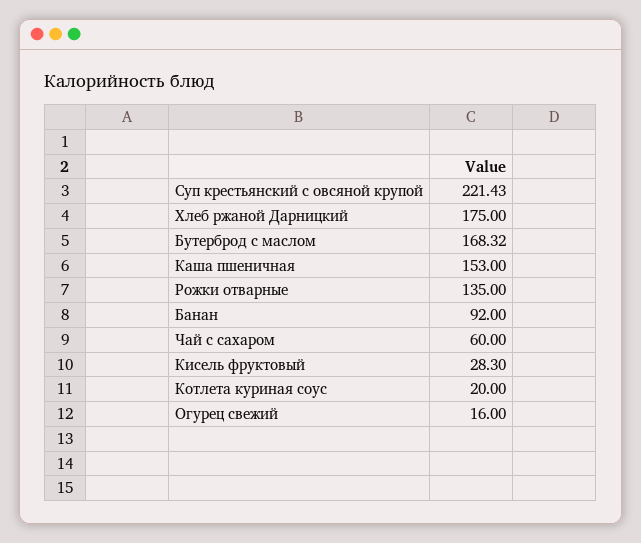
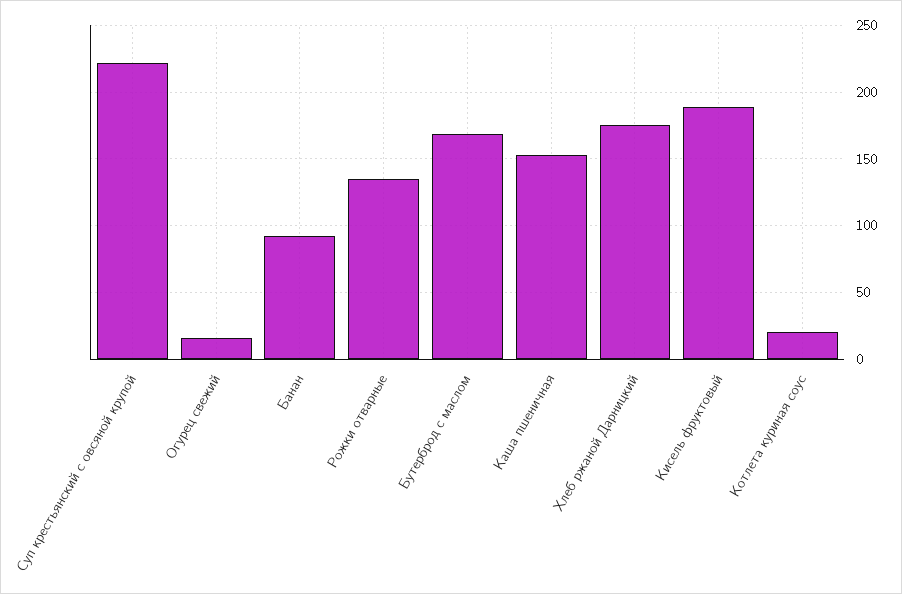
Чай с сахаром: 60 -> none
Кисель фруктовый: 28.3 -> 190

